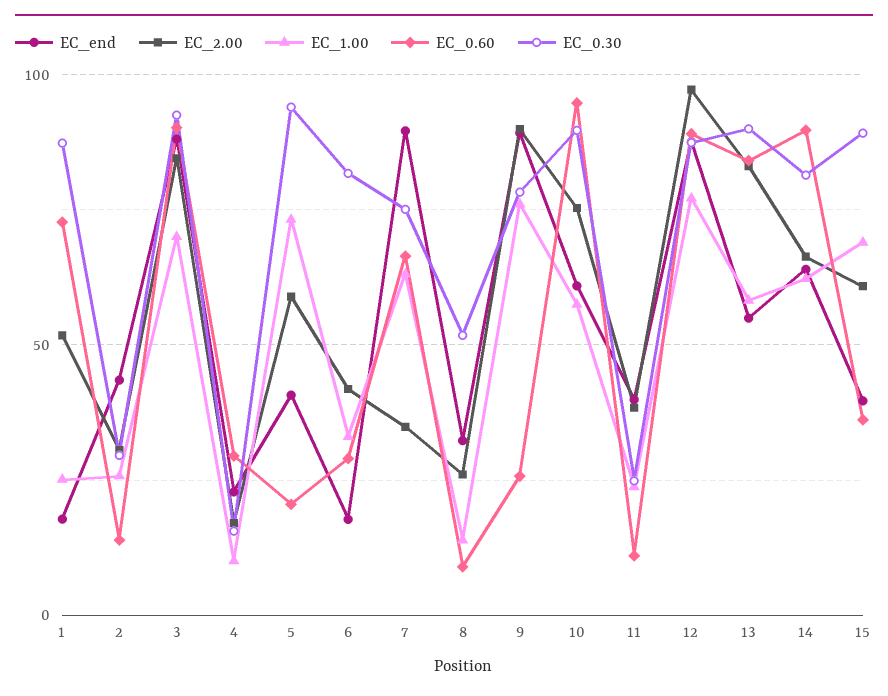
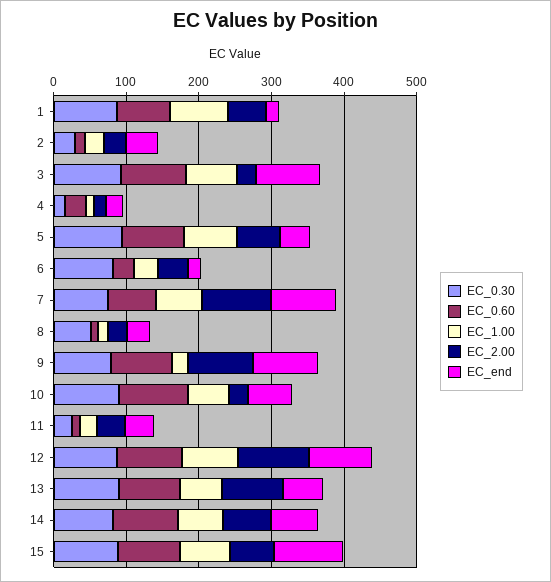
EC_1.00, 1: 25 -> 80
EC_2.00, 3: 85 -> 20
EC_0.60, 5: 20 -> 80
EC_2.00, 7: 35 -> 100
EC_1.00, 9: 75 -> 20
EC_0.60, 9: 25 -> 80
EC_2.00, 10: 75 -> 20
EC_end, 15: 40 -> 100
EC_0.60, 15: 35 -> 80

